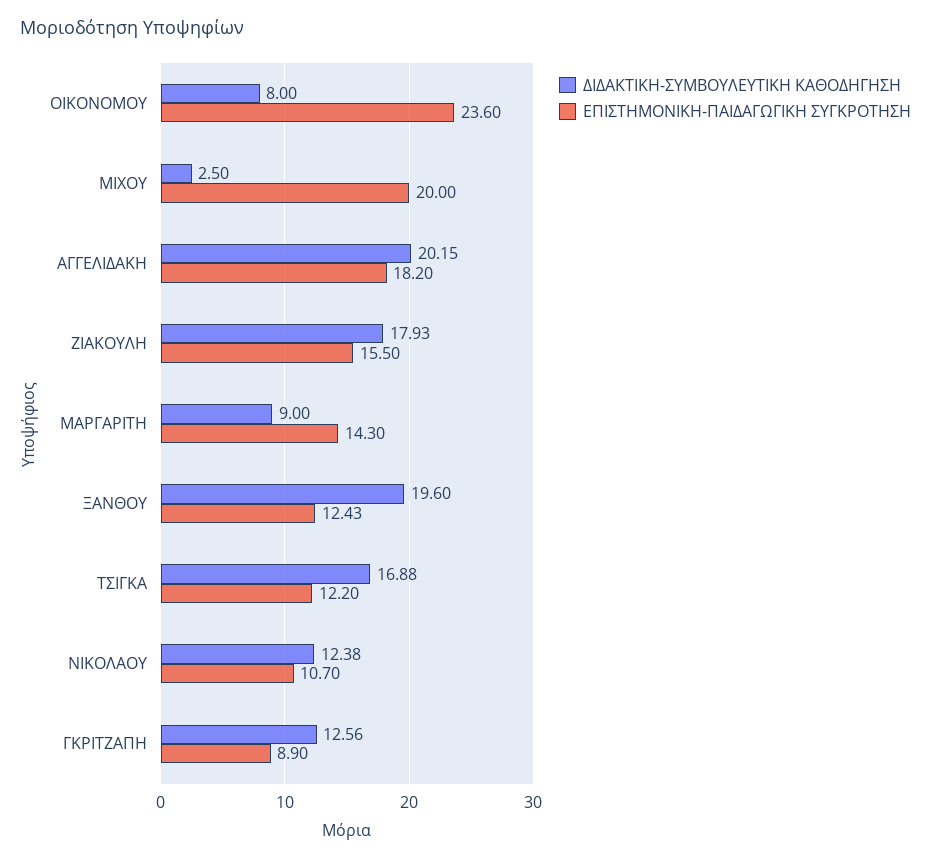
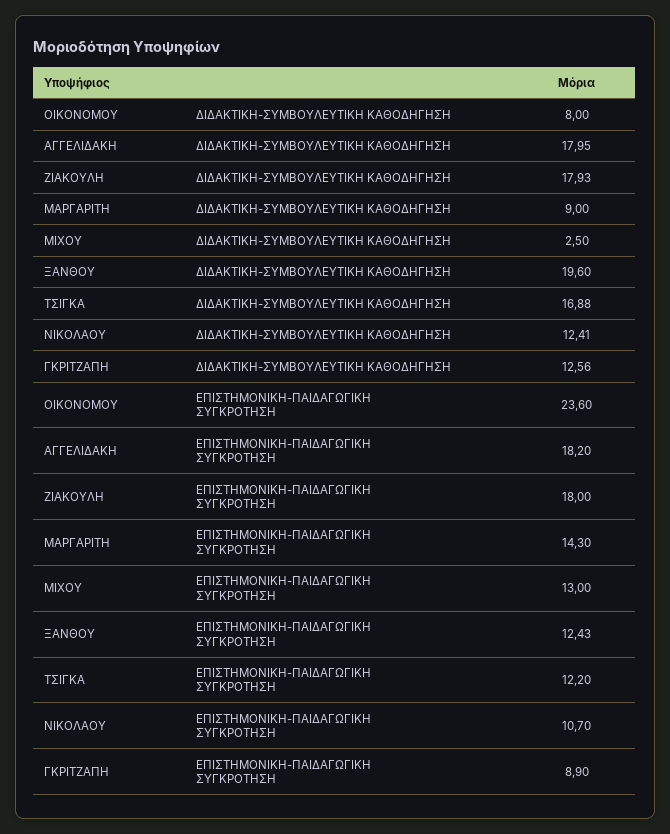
ΕΠΙΣΤΗΜΟΝΙΚΗ-ΠΑΙΔΑΓΩΓΙΚΗ ΣΥΓΚΡΟΤΗΣΗ, ΜΙΧΟΥ: 20 -> 13
ΔΙΔΑΚΤΙΚΗ-ΣΥΜΒΟΥΛΕΥΤΙΚΗ ΚΑΘΟΔΗΓΗΣΗ, ΑΓΓΕΛΙΔΑΚΗ: 20.15 -> 17.95
ΕΠΙΣΤΗΜΟΝΙΚΗ-ΠΑΙΔΑΓΩΓΙΚΗ ΣΥΓΚΡΟΤΗΣΗ, ΖΙΑΚΟΥΛΗ: 15.5 -> 18
ΔΙΔΑΚΤΙΚΗ-ΣΥΜΒΟΥΛΕΥΤΙΚΗ ΚΑΘΟΔΗΓΗΣΗ, ΝΙΚΟΛΑΟΥ: 12.38 -> 12.41

